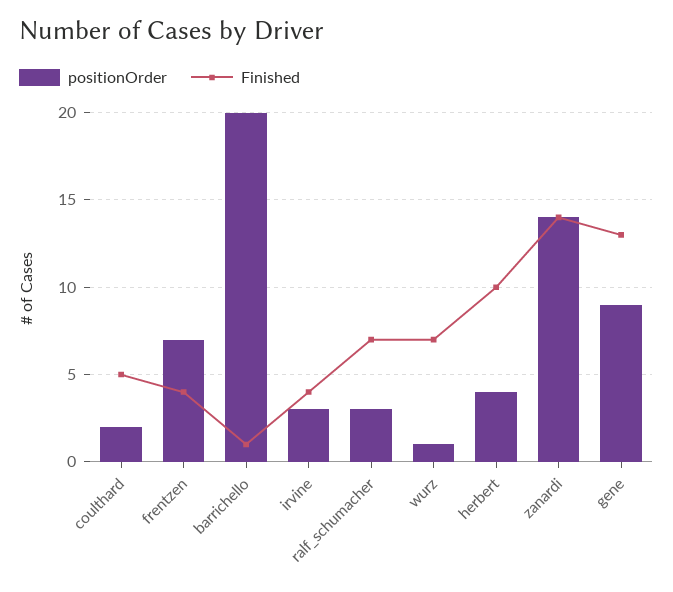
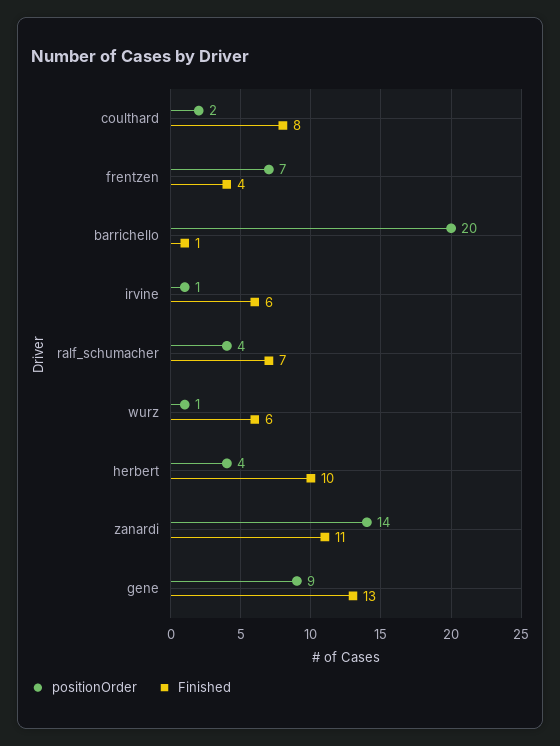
Finished, coulthard: 5 -> 8
positionOrder, irvine: 3 -> 1
Finished, irvine: 4 -> 6
positionOrder, ralf_schumacher: 3 -> 4
Finished, wurz: 7 -> 6
Finished, zanardi: 14 -> 11

